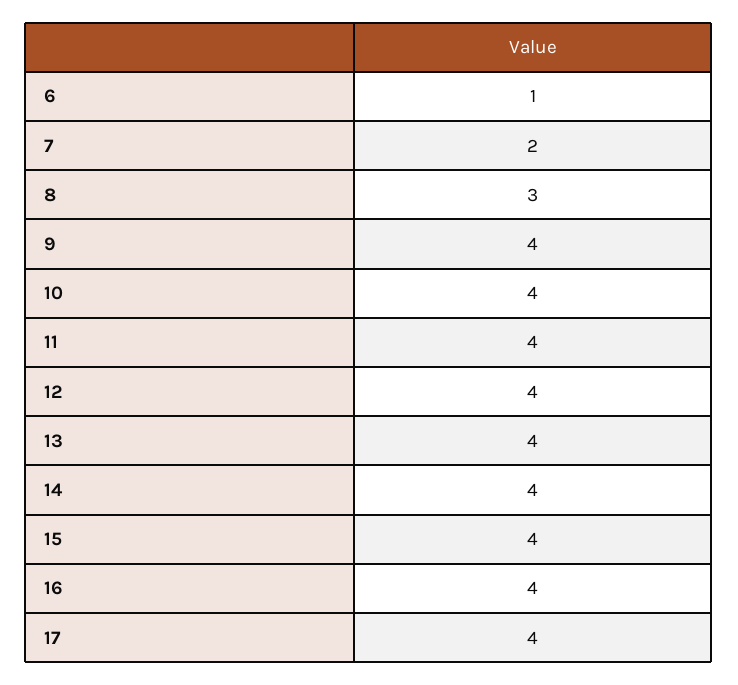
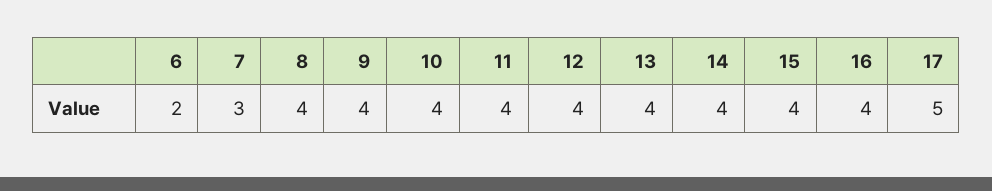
6: 1 -> 2
7: 2 -> 3
8: 3 -> 4
17: 4 -> 5

